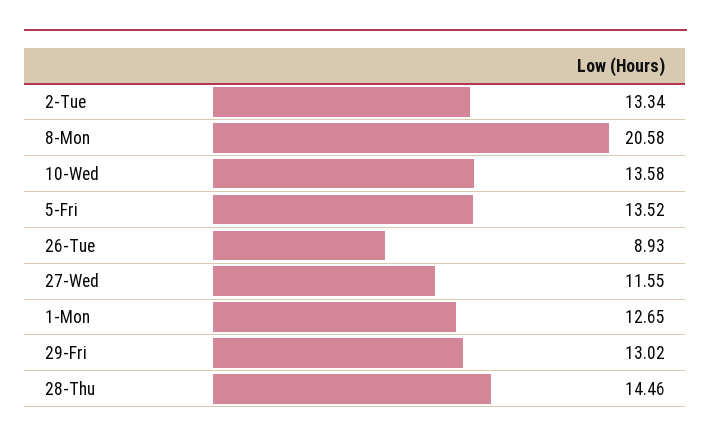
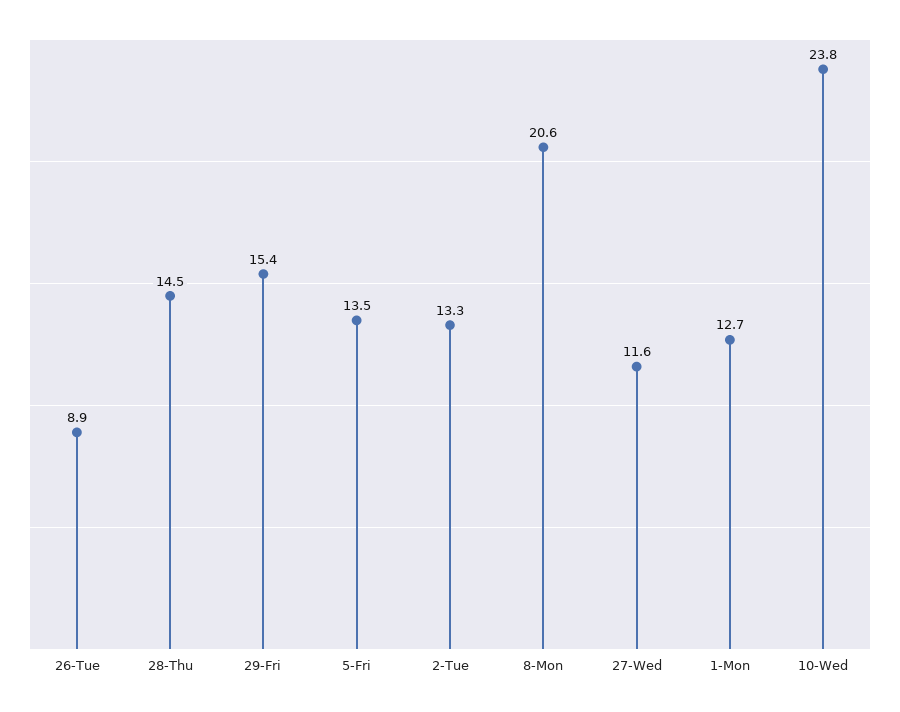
10-Wed: 13.58 -> 23.8
29-Fri: 13.02 -> 15.4

